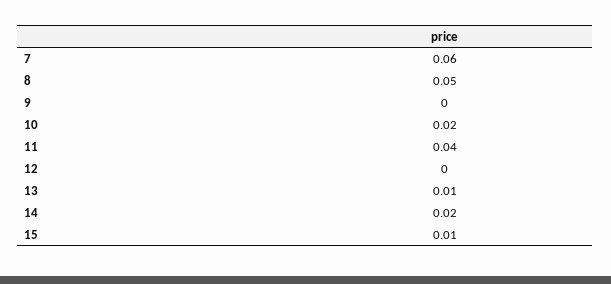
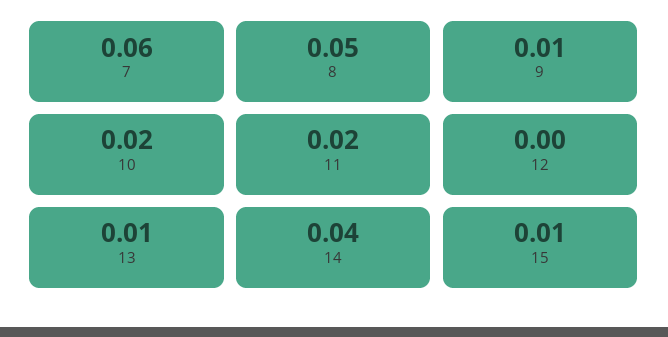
9: 0 -> 0.01
11: 0.04 -> 0.02
14: 0.02 -> 0.04

